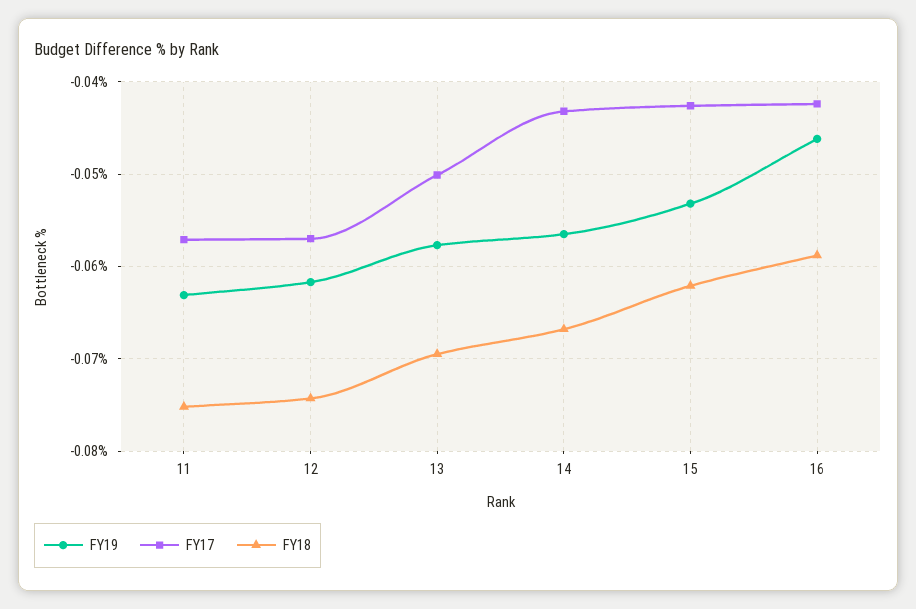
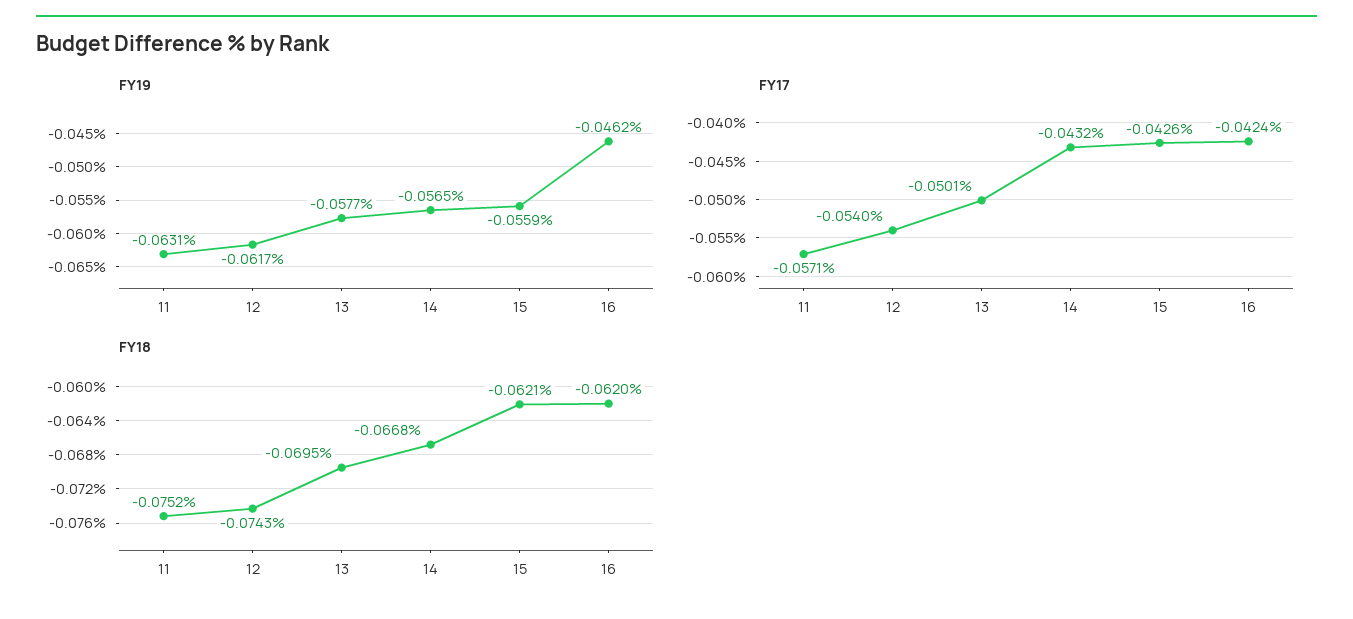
FY17, 12: -0.057 -> -0.054
FY19, 15: -0.053 -> -0.0559
FY18, 16: -0.059 -> -0.062

